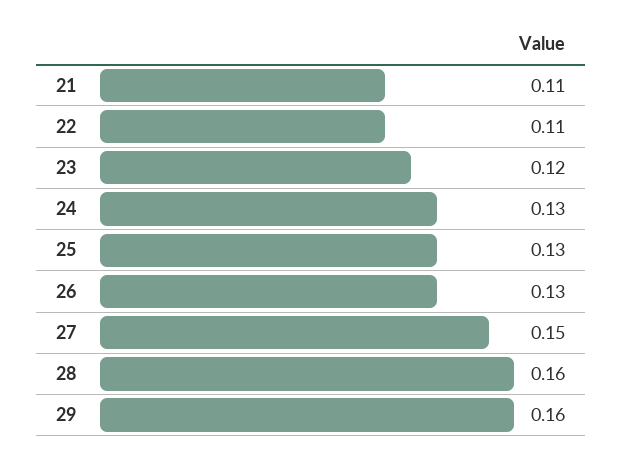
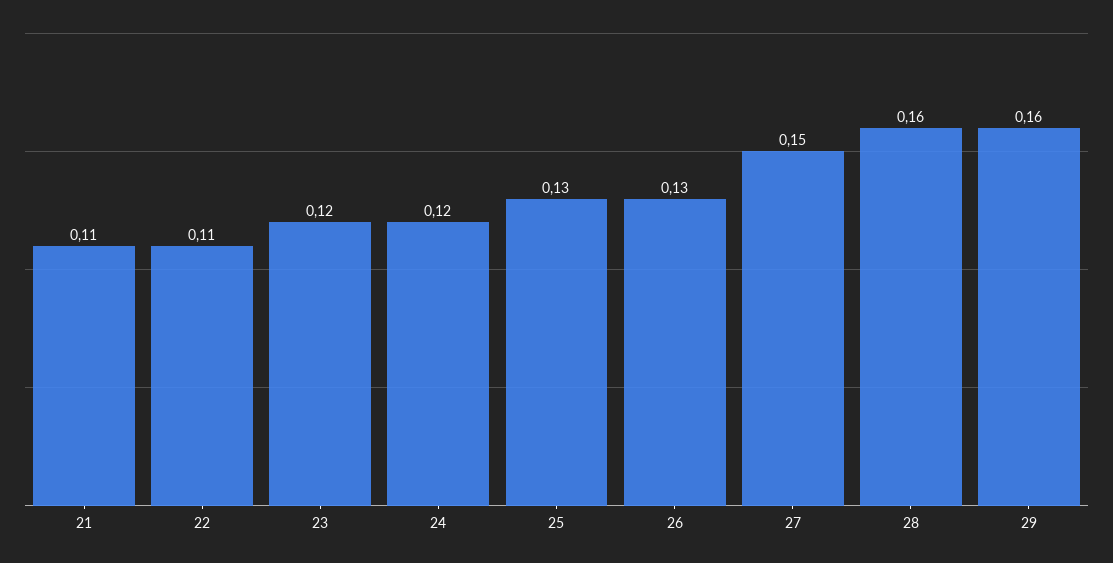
24: 0.13 -> 0.12

